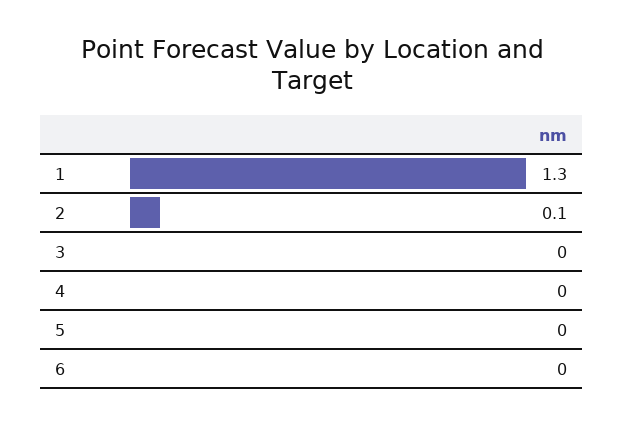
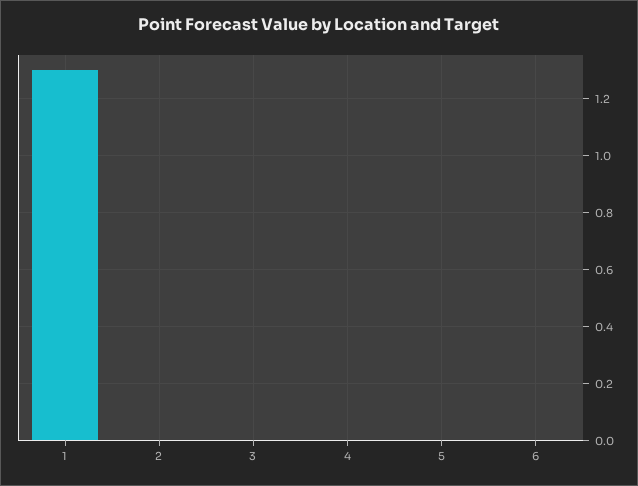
2: 0.1 -> 0

